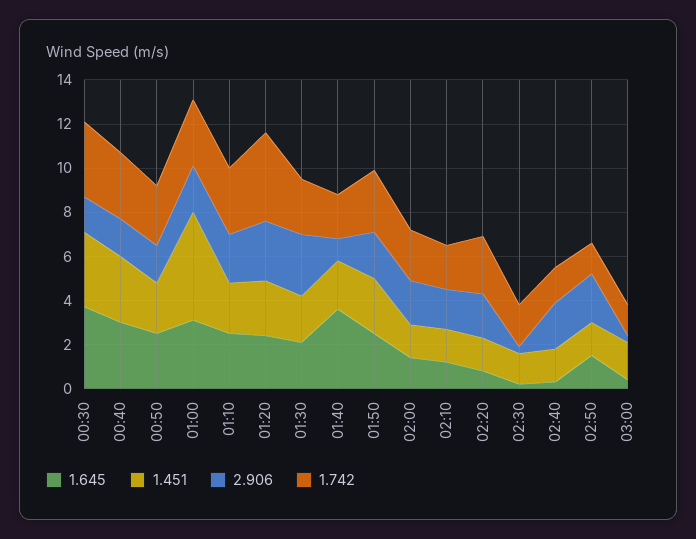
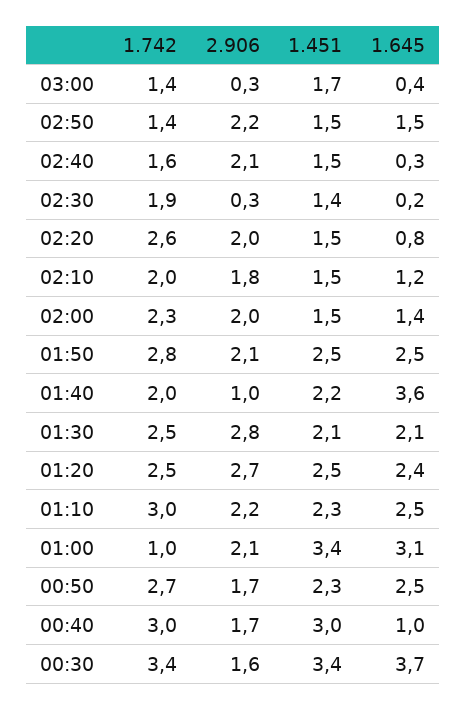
1.645, 00:40: 3 -> 1
1.451, 01:00: 5 -> 3.4
1.742, 01:00: 3 -> 1
1.742, 01:20: 4 -> 2.5

